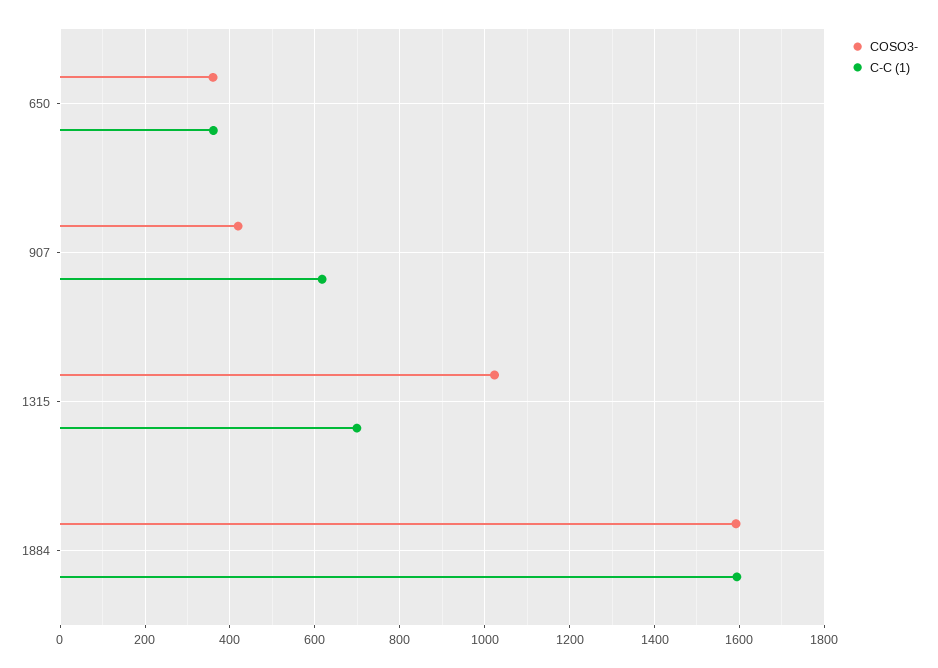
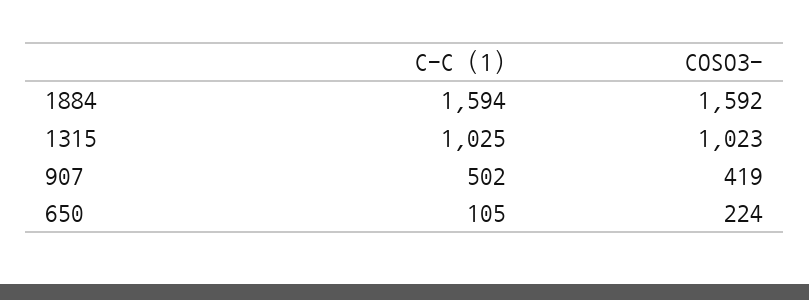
COSO3-, 650: 360 -> 224
C-C (1), 650: 360 -> 105
C-C (1), 907: 620 -> 502
C-C (1), 1315: 700 -> 1025

